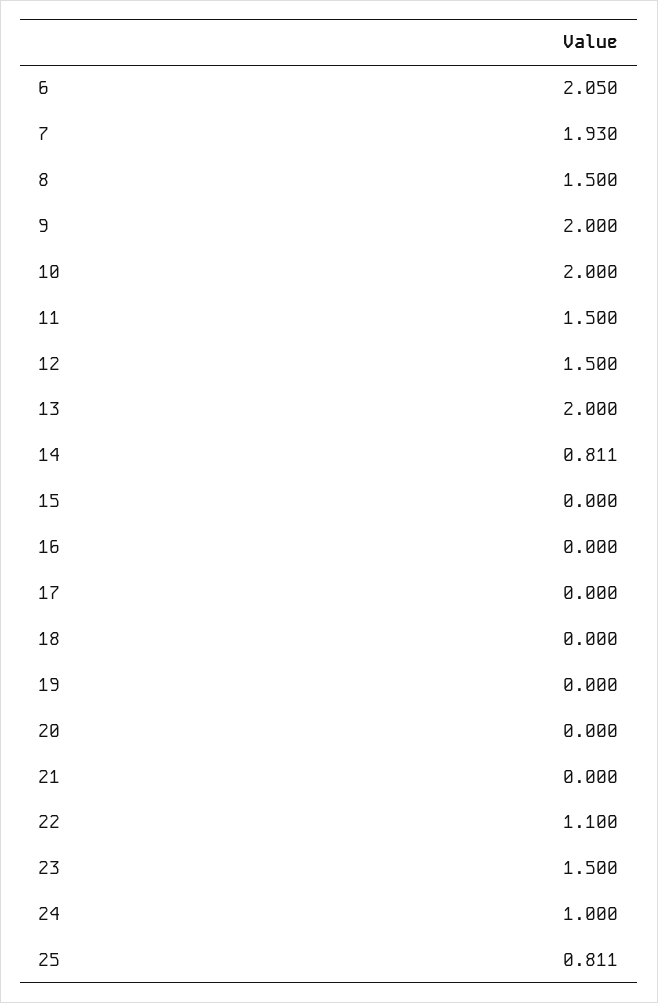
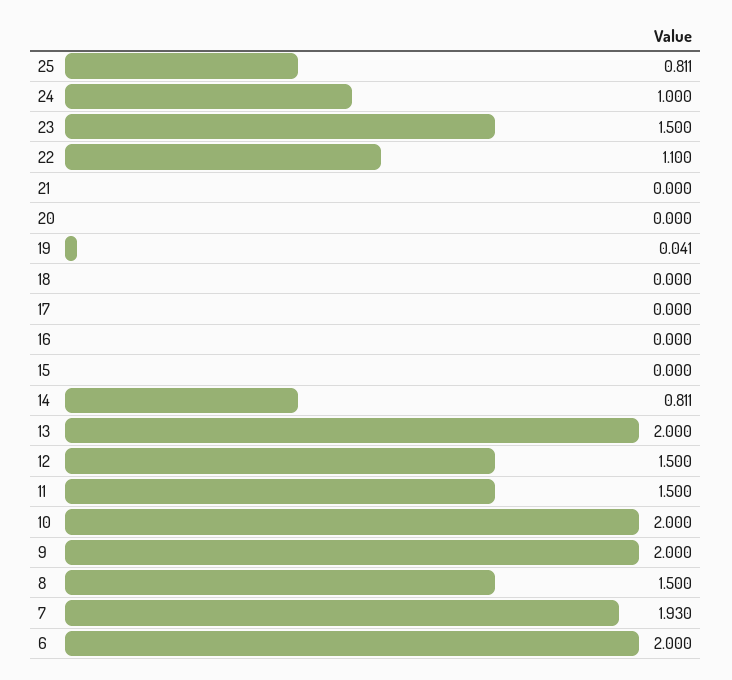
6: 2.05 -> 2
19: 0 -> 0.041

